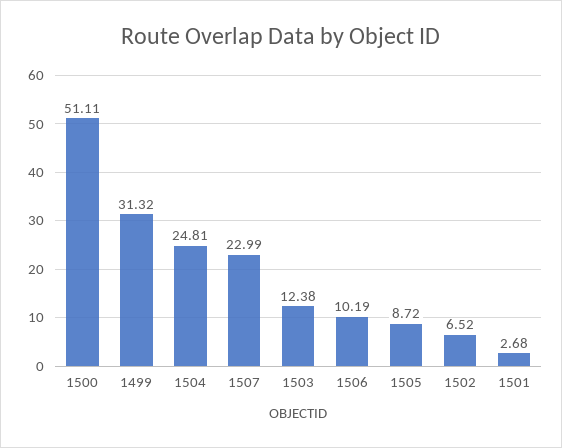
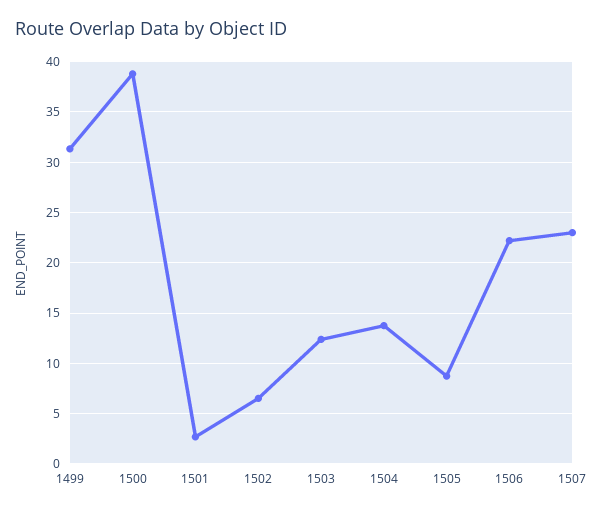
1500: 51.11 -> 39
1504: 24.81 -> 14
1506: 10.19 -> 22

